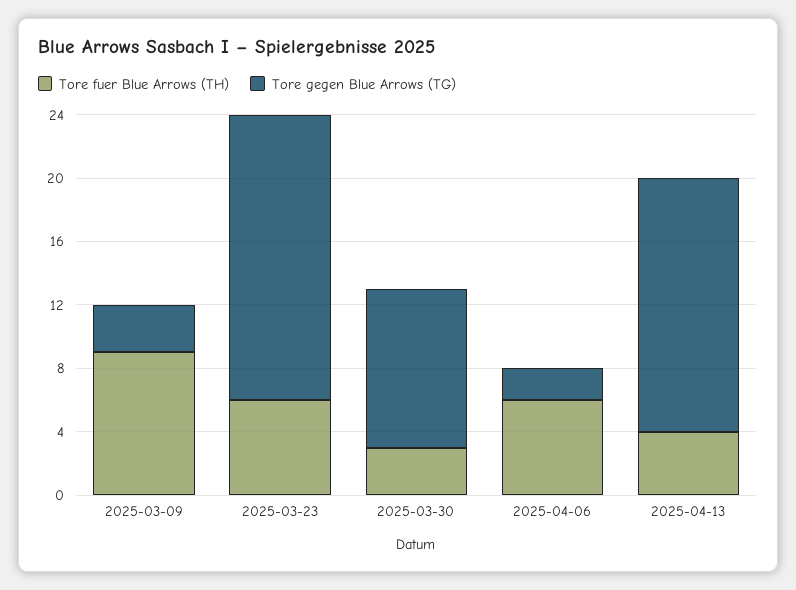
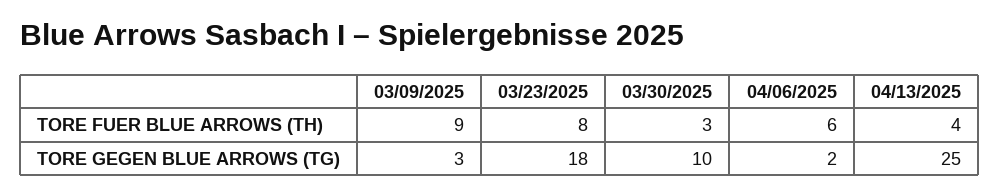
Tore fuer Blue Arrows (TH), 2025-03-23: 6 -> 8
Tore gegen Blue Arrows (TG), 2025-04-13: 16 -> 25

